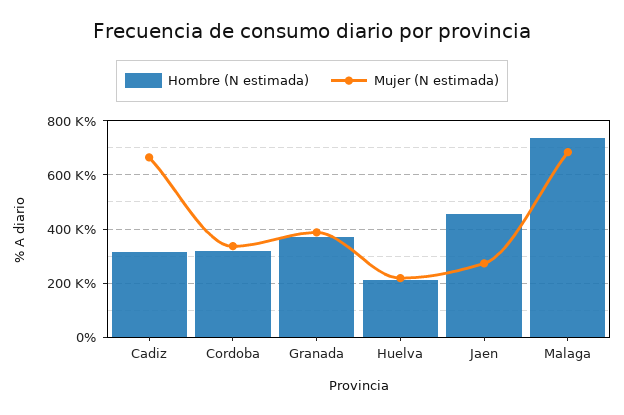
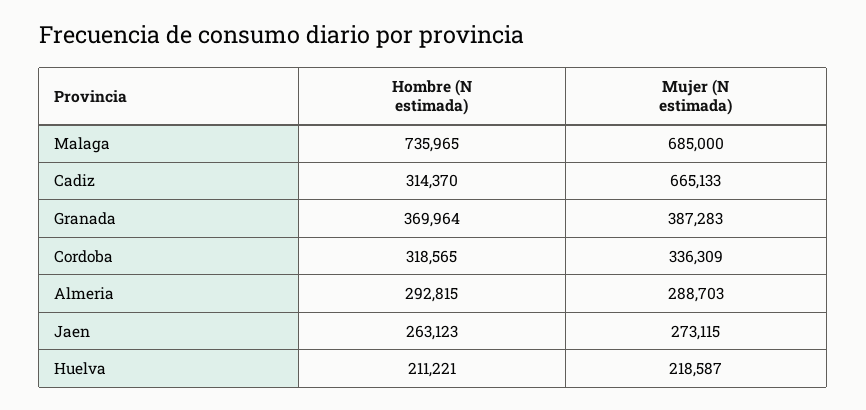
Hombre (N estimada), Jaen: 450000 -> 263123
Hombre (N estimada), Almeria: none -> 292815
Mujer (N estimada), Almeria: none -> 288703

